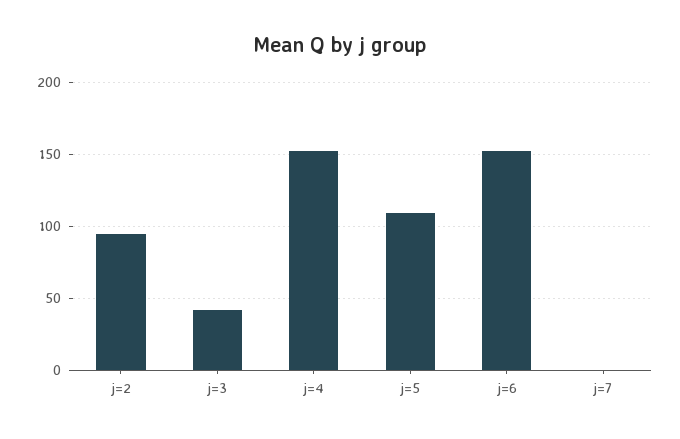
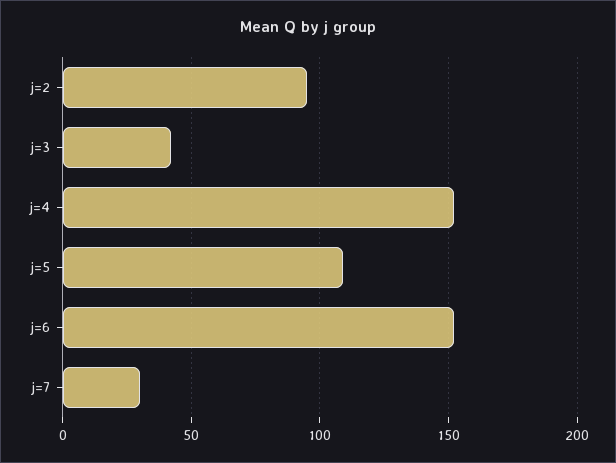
j=7: 0 -> 30

